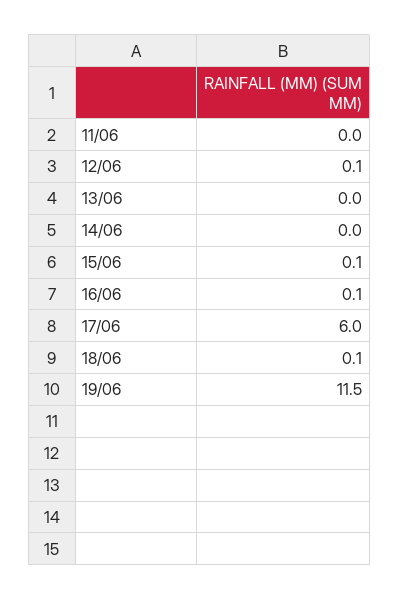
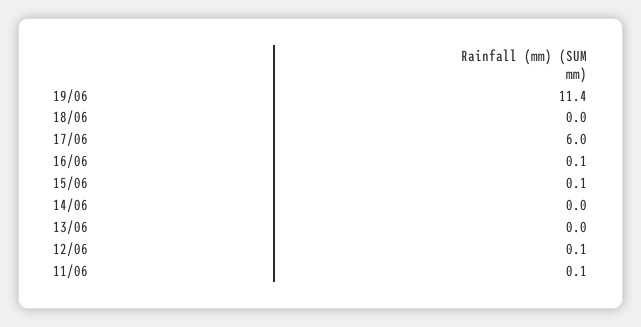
11/06: 0 -> 0.1
18/06: 0.1 -> 0
19/06: 11.5 -> 11.4

